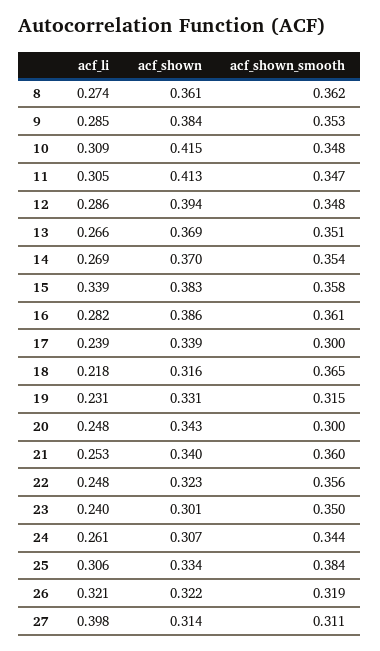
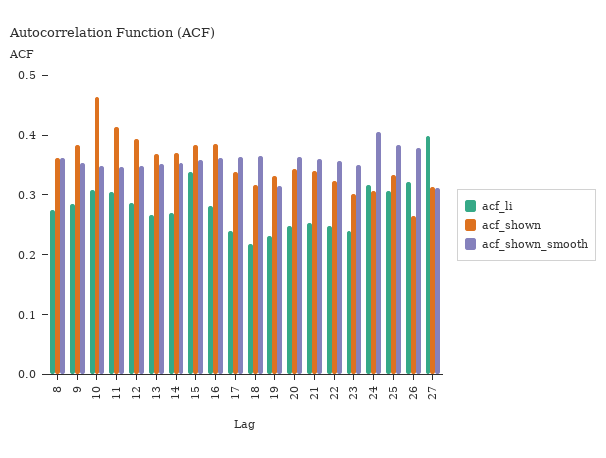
acf_shown, 10: 0.415 -> 0.46
acf_shown_smooth, 17: 0.3 -> 0.36
acf_shown_smooth, 20: 0.3 -> 0.36
acf_li, 24: 0.261 -> 0.32
acf_shown_smooth, 24: 0.344 -> 0.4
acf_shown, 26: 0.322 -> 0.26
acf_shown_smooth, 26: 0.319 -> 0.38

